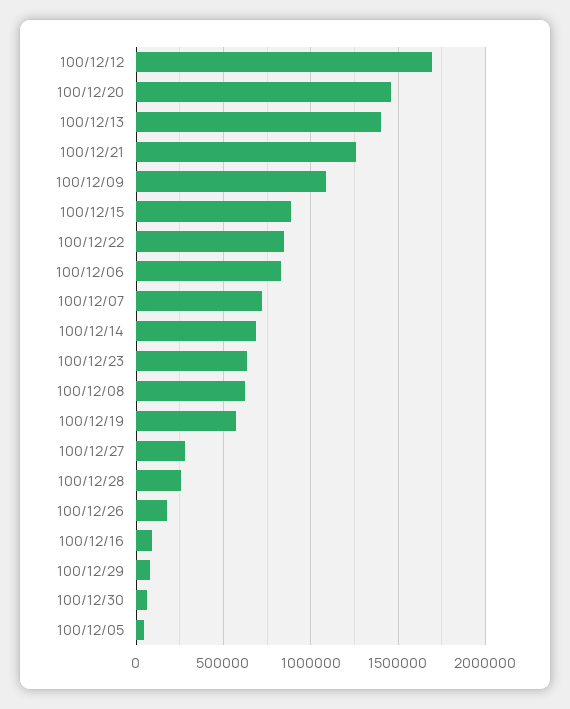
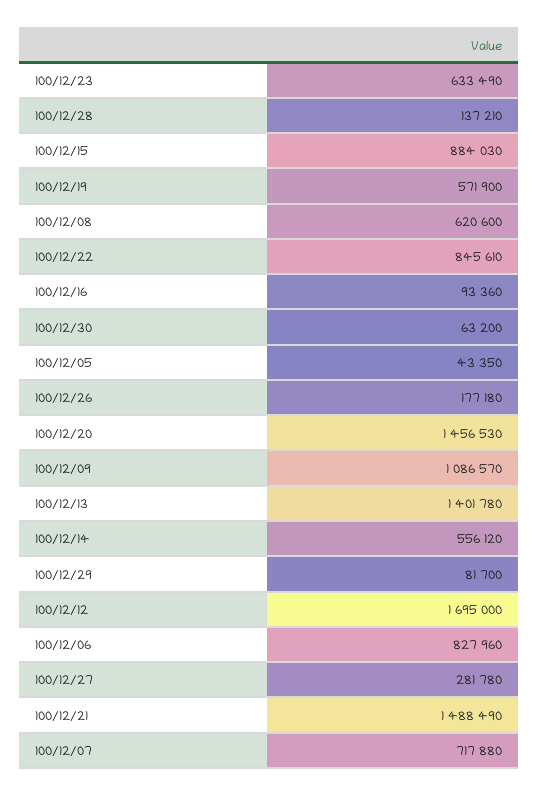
100/12/21: 1250000 -> 1488490
100/12/14: 700000 -> 556120
100/12/28: 250000 -> 137210

